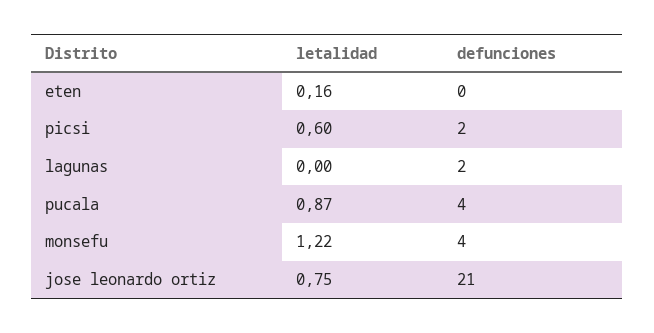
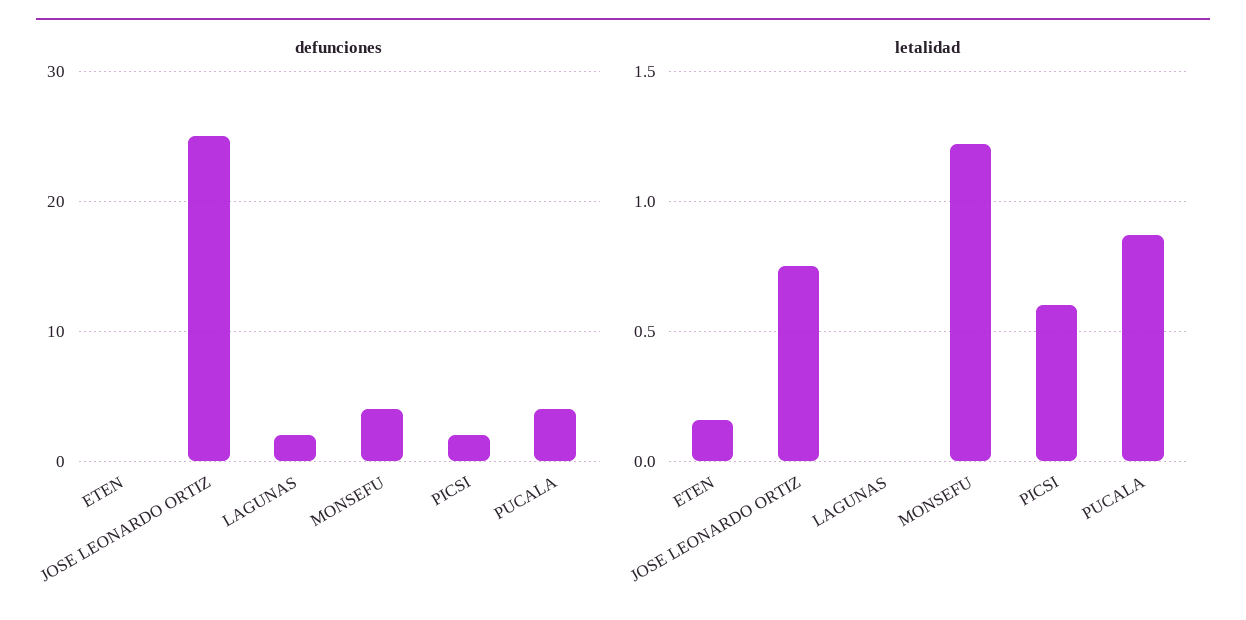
defunciones, jose leonardo ortiz: 21 -> 25

